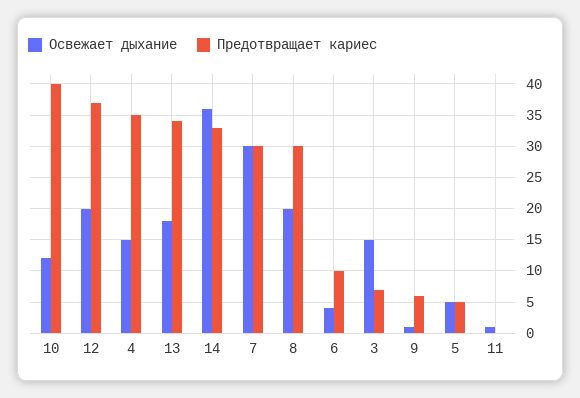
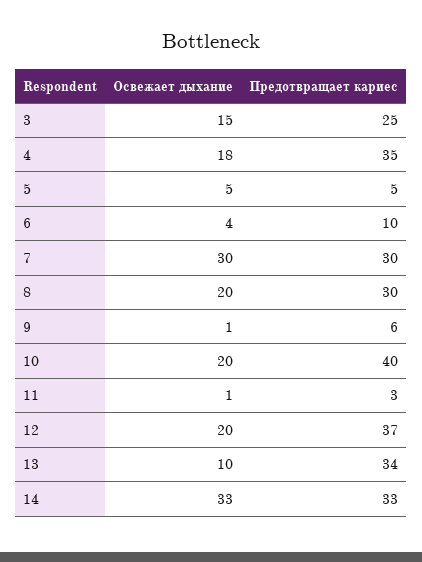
Освежает дыхание, 10: 12 -> 20
Освежает дыхание, 4: 15 -> 18
Освежает дыхание, 13: 18 -> 10
Освежает дыхание, 14: 36 -> 33
Предотвращает кариес, 3: 7 -> 25
Предотвращает кариес, 11: 0 -> 3

